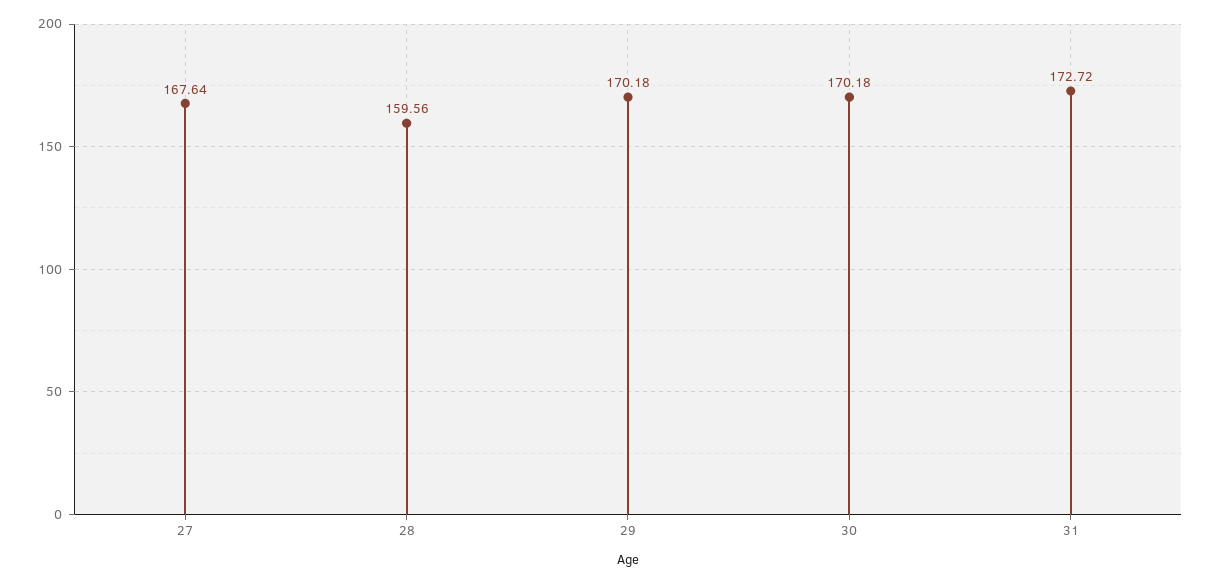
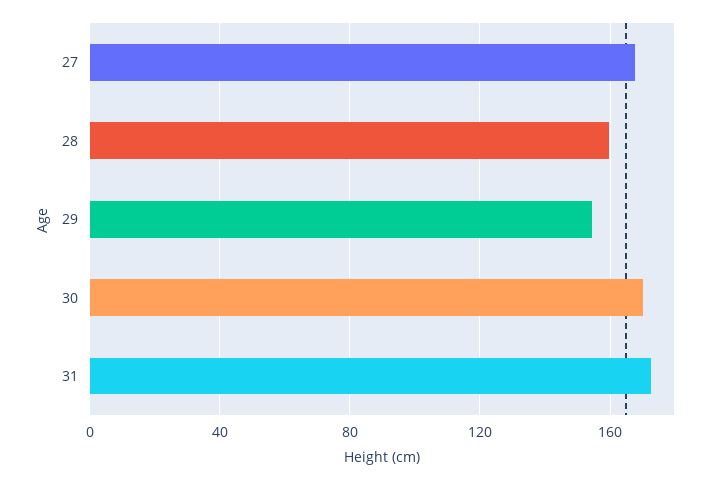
29: 170.18 -> 155

